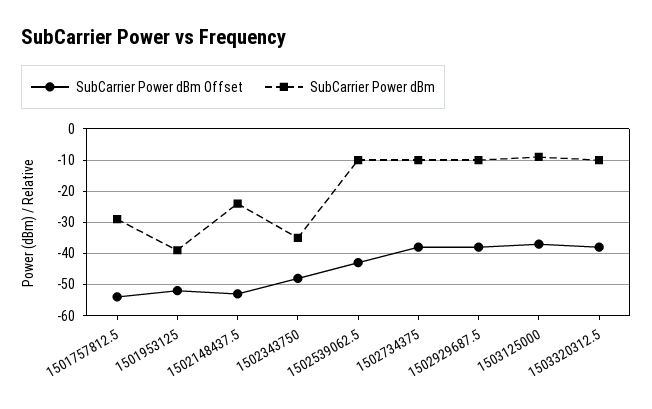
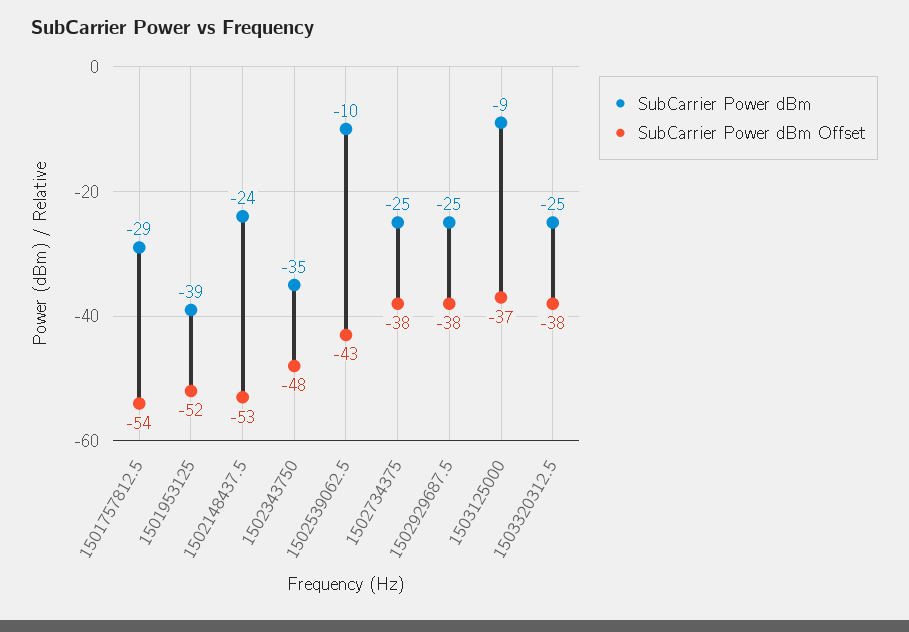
SubCarrier Power dBm, 1502734375: -10 -> -25
SubCarrier Power dBm, 1502929687.5: -10 -> -25
SubCarrier Power dBm, 1503320312.5: -10 -> -25

